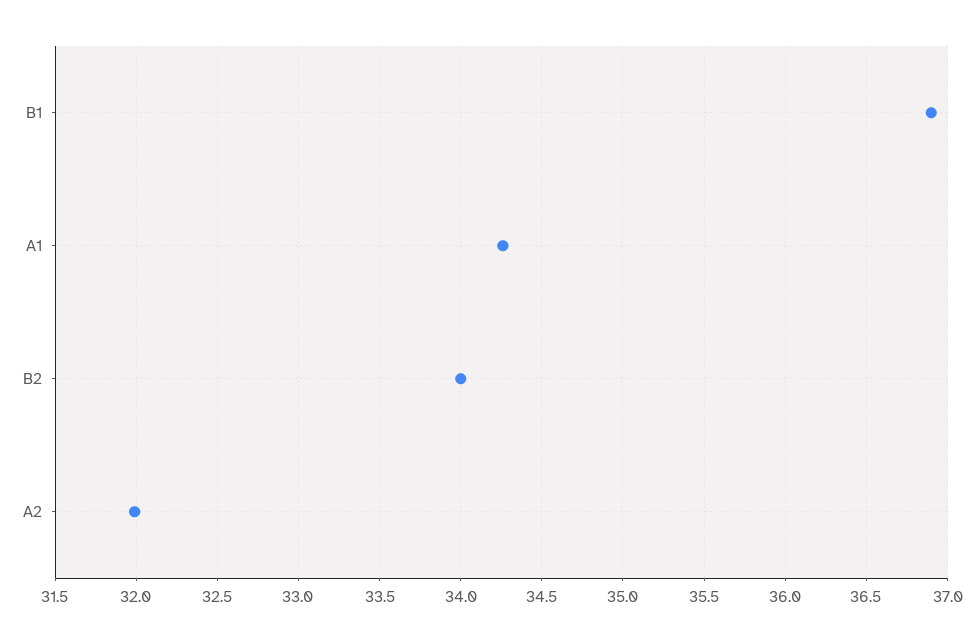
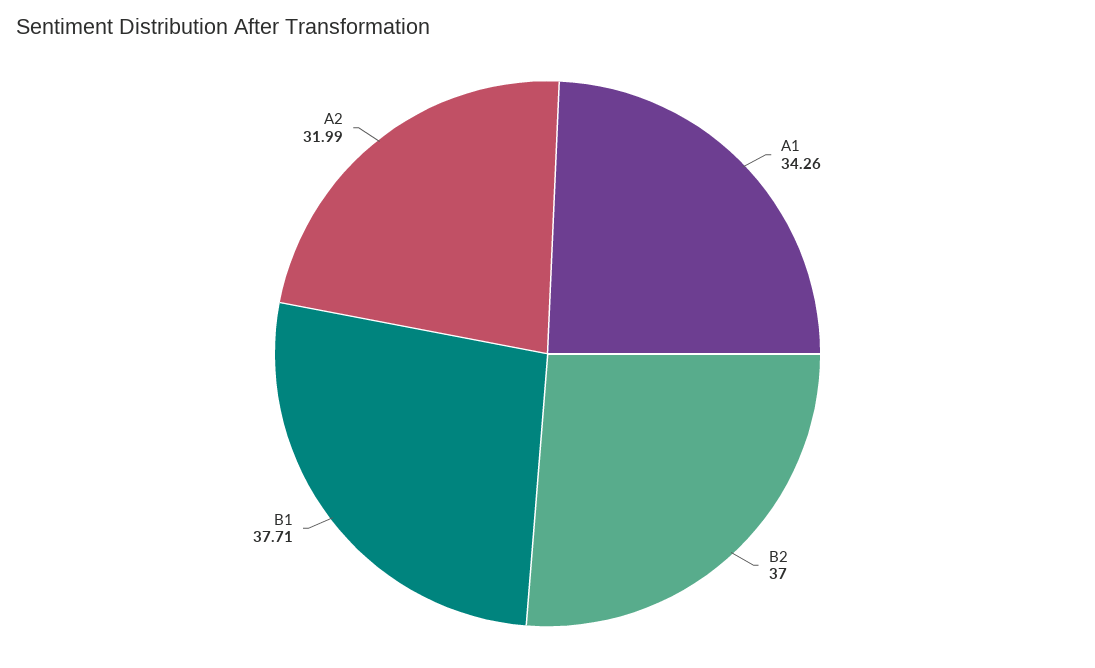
B1: 36.9 -> 37.71
B2: 34 -> 37

